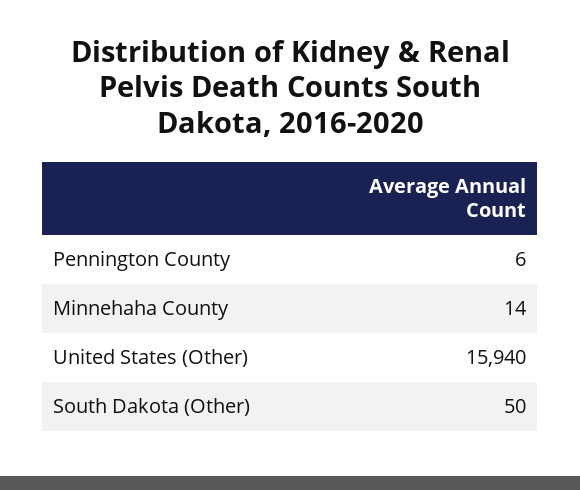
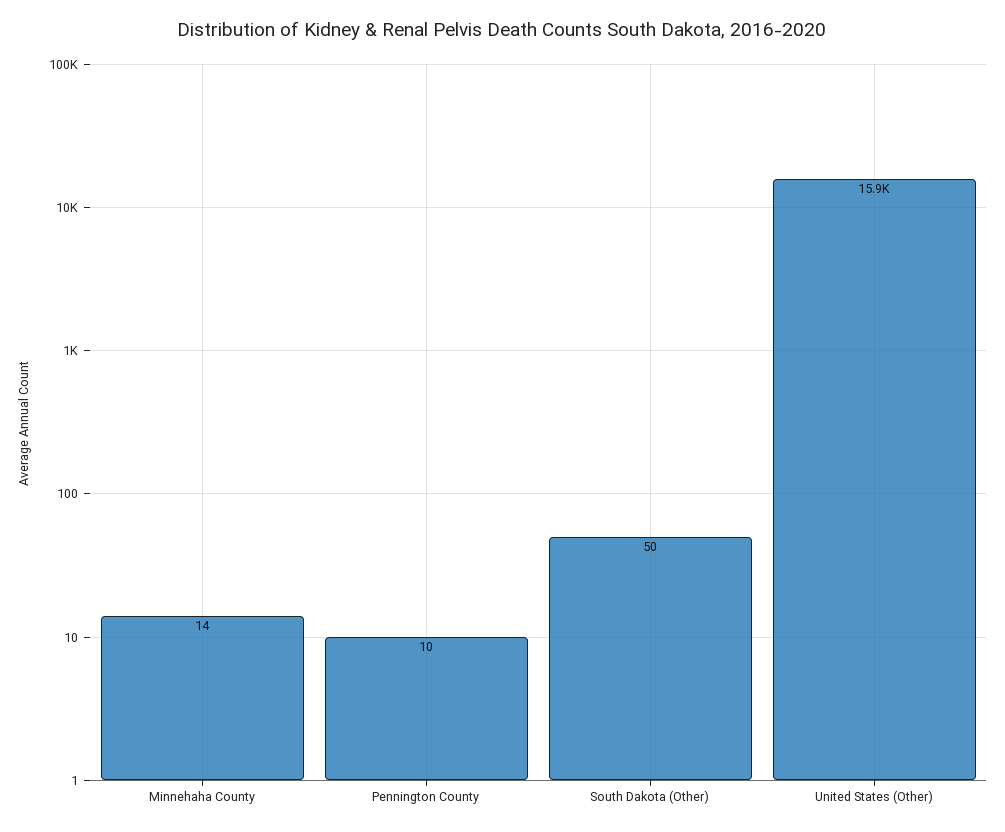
Pennington County: 6 -> 10

